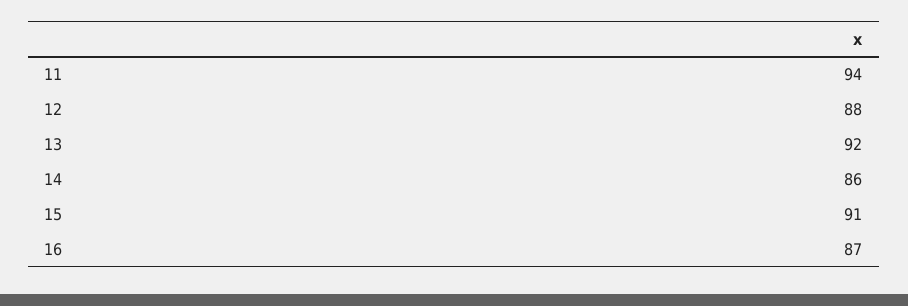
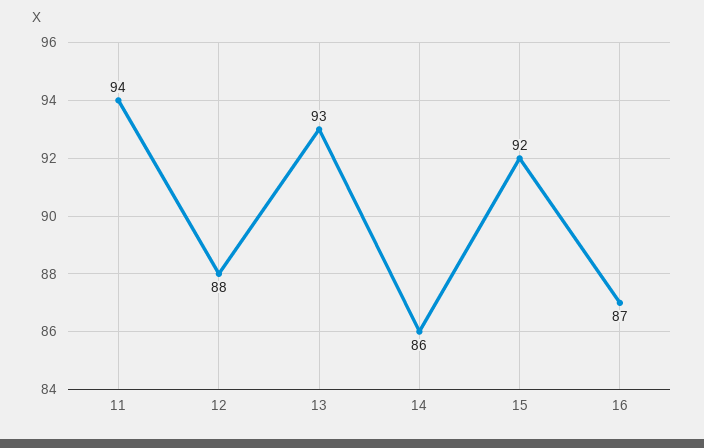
13: 92 -> 93
15: 91 -> 92

